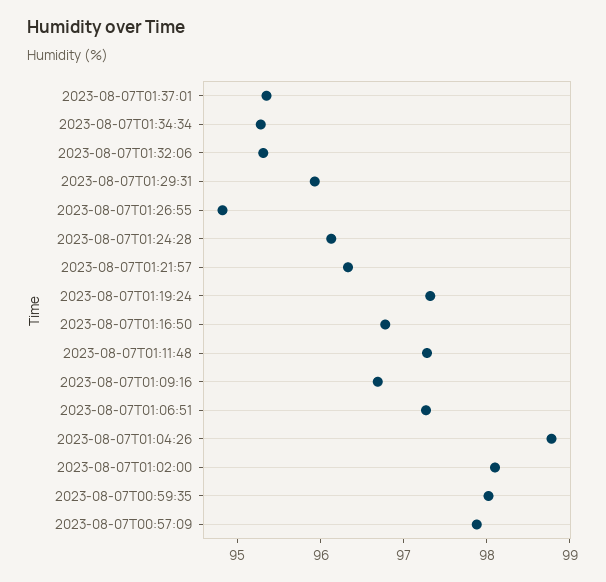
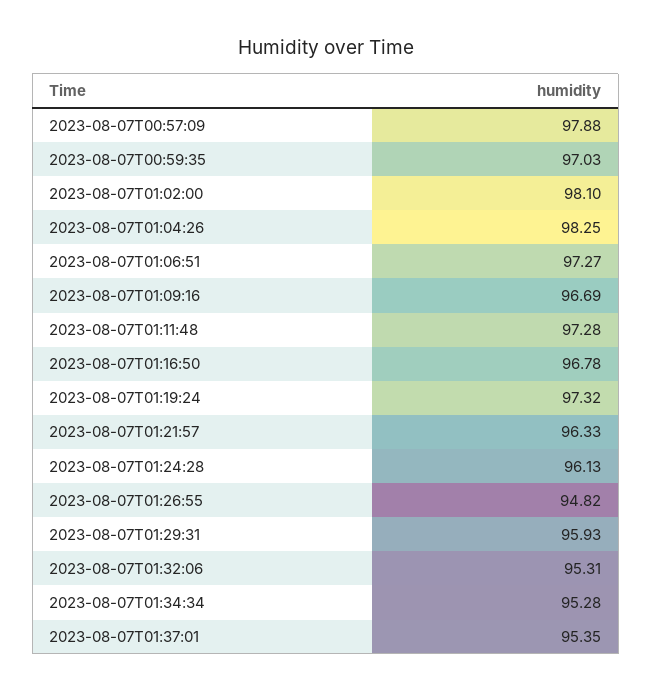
2023-08-07T01:04:26: 98.8 -> 98.25
2023-08-07T00:59:35: 98 -> 97.03

